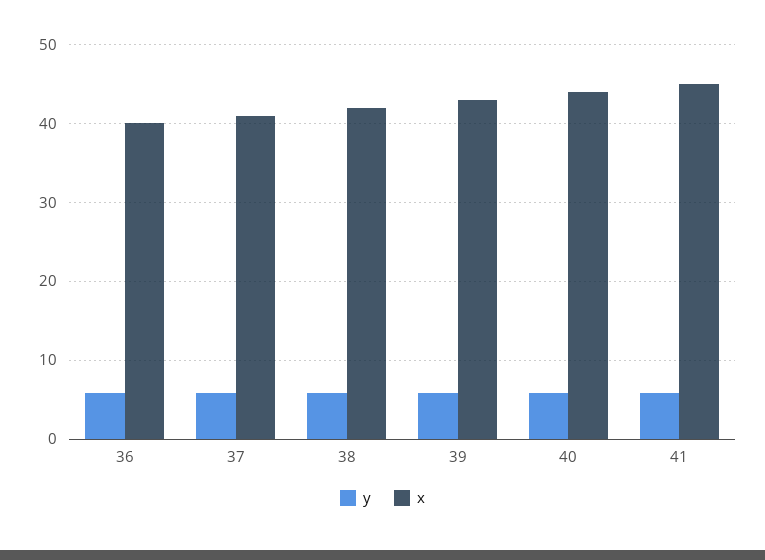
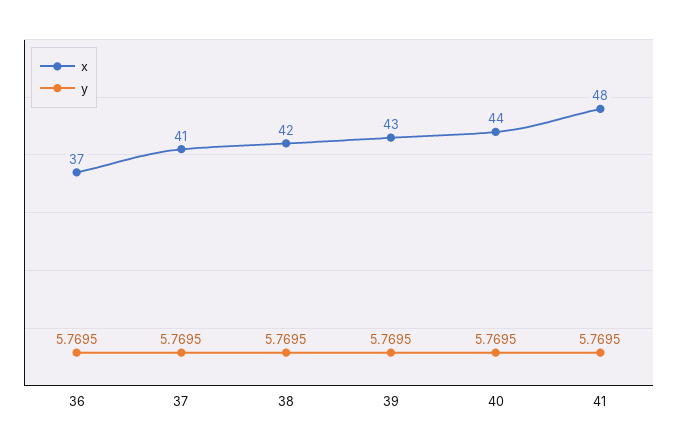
x, 36: 40 -> 37
x, 41: 45 -> 48

